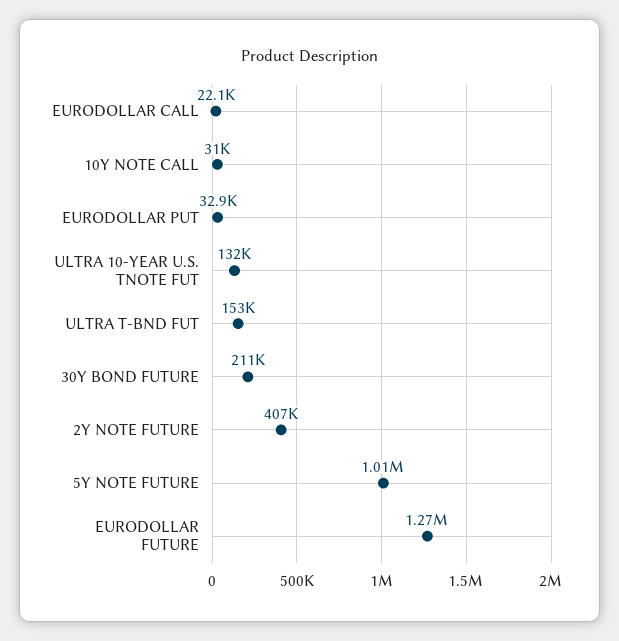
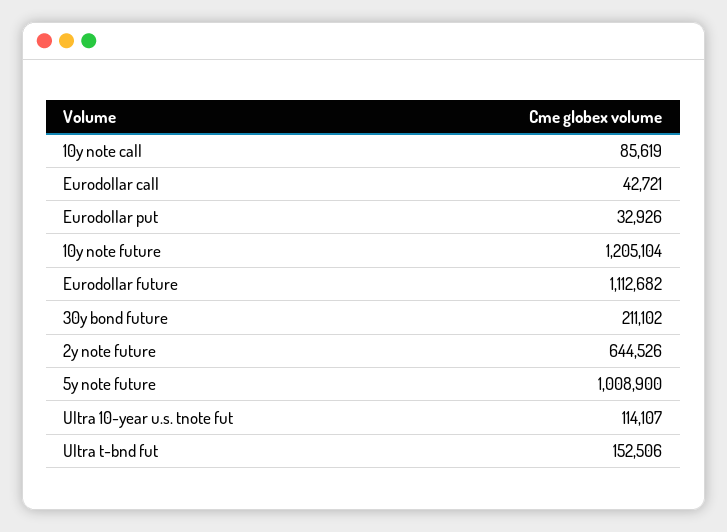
EURODOLLAR CALL: 22100 -> 42721
10Y NOTE CALL: 31000 -> 85619
ULTRA 10-YEAR U.S. TNOTE FUT: 132000 -> 114107
2Y NOTE FUTURE: 407000 -> 644526
EURODOLLAR FUTURE: 1270000 -> 1112682
10y note future: none -> 1205104

